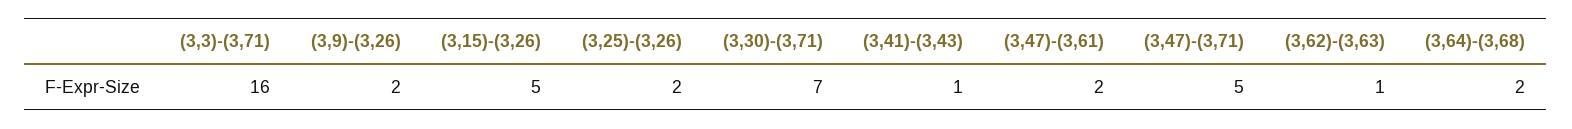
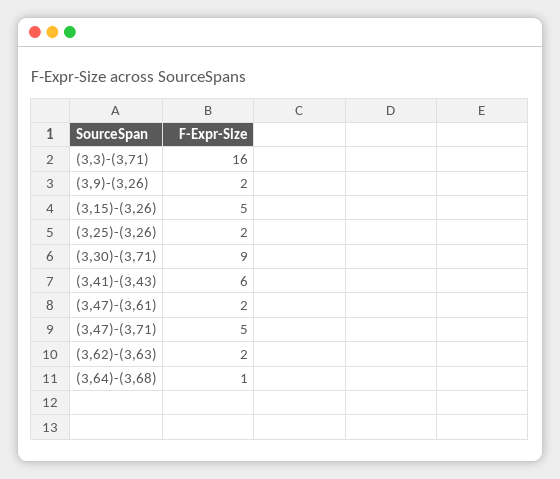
(3,30)-(3,71): 7 -> 9
(3,41)-(3,43): 1 -> 6
(3,62)-(3,63): 1 -> 2
(3,64)-(3,68): 2 -> 1

